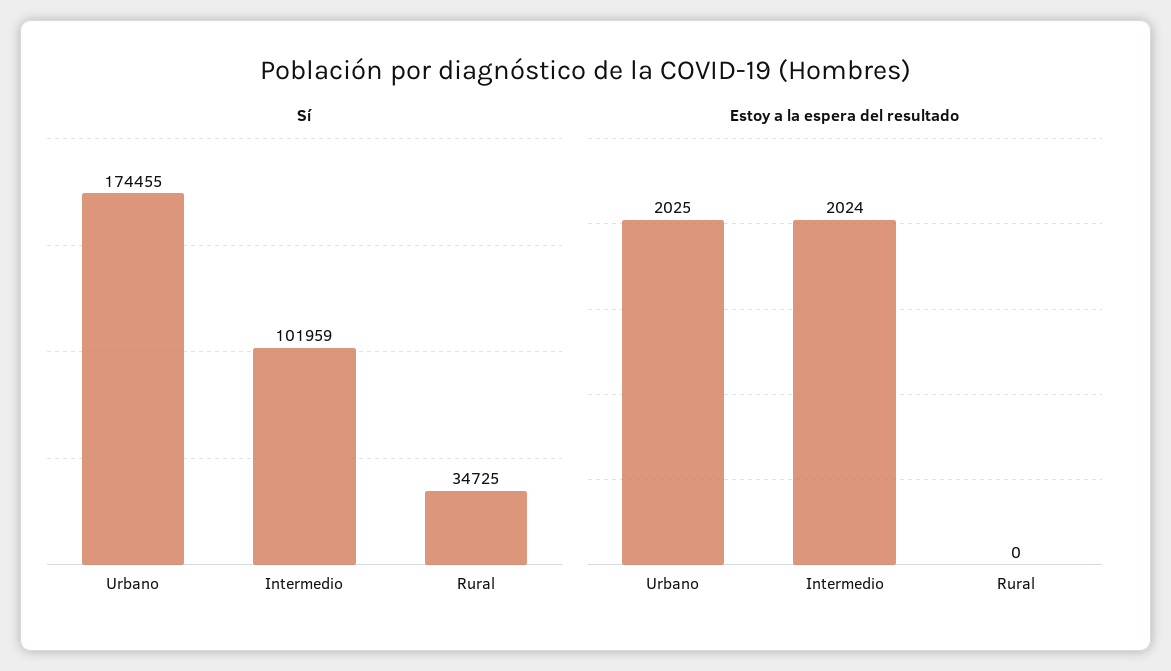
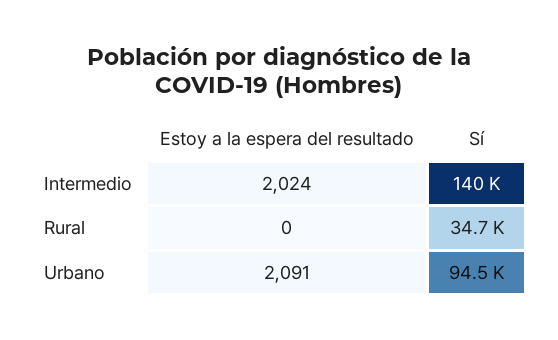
Sí, Urbano: 174455 -> 94500
Sí, Intermedio: 101959 -> 140000
Estoy a la espera del resultado, Urbano: 2025 -> 2091

